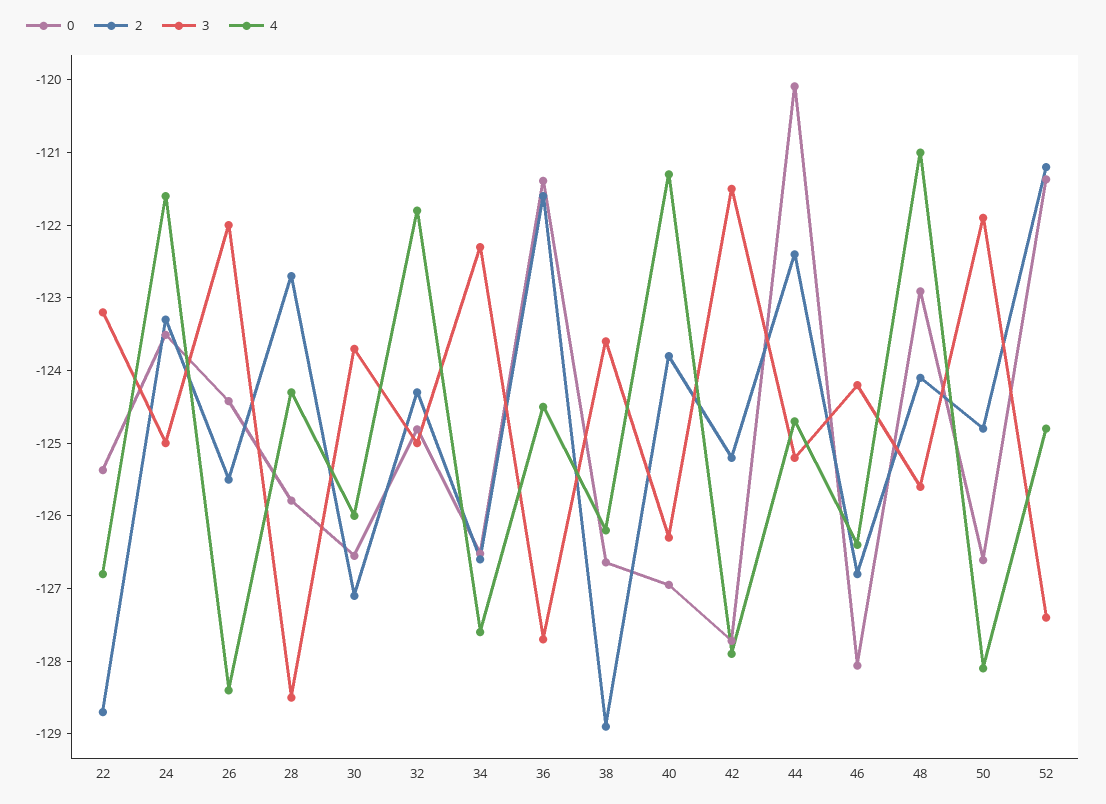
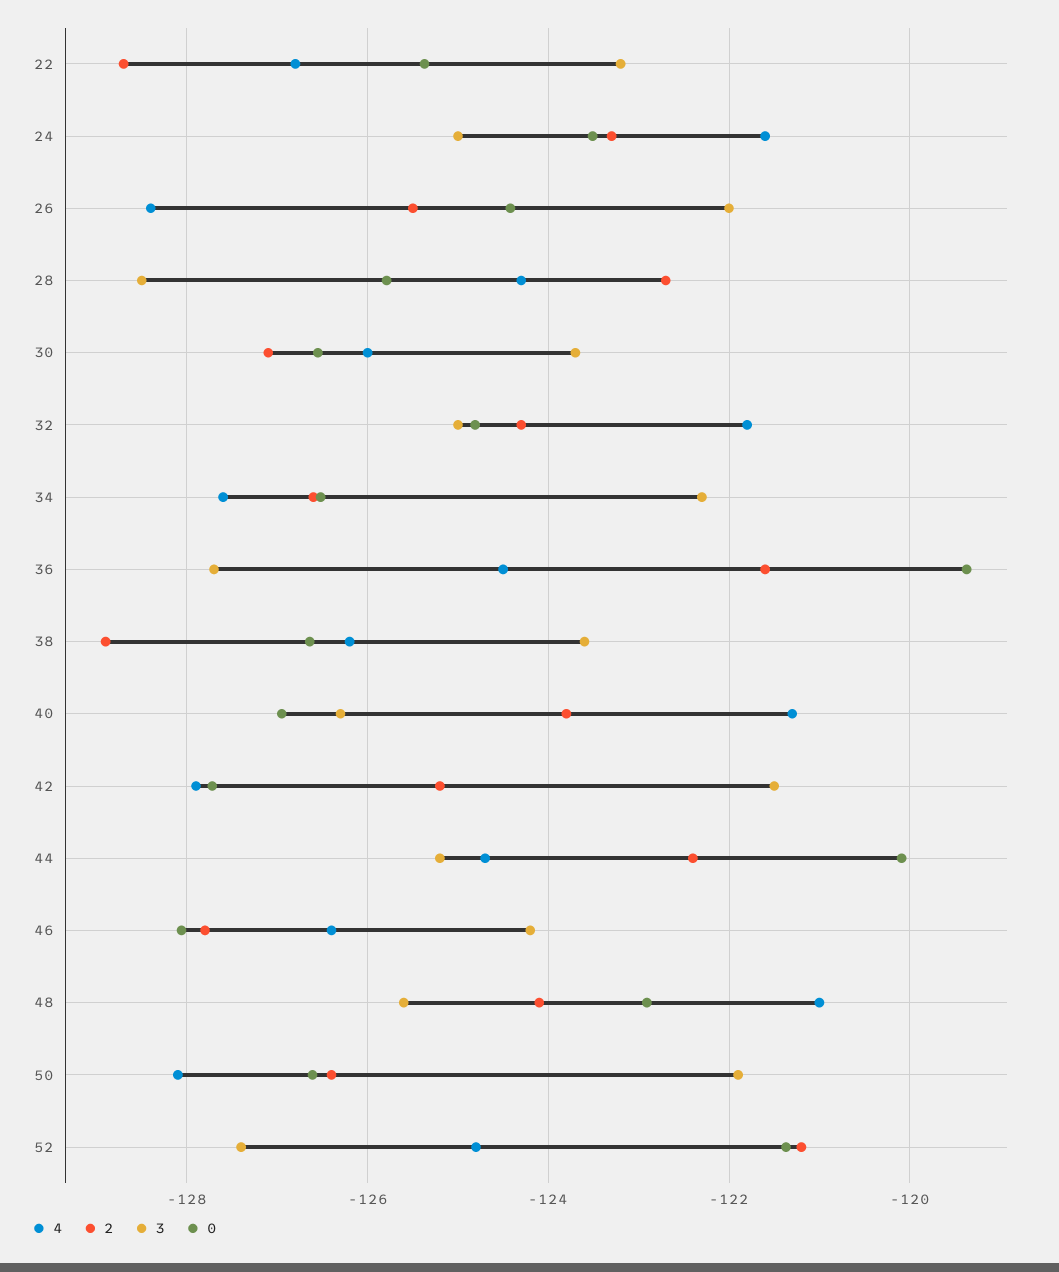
0, 36: -121.4 -> -119.4
2, 46: -126.8 -> -127.8
2, 50: -124.8 -> -126.4

